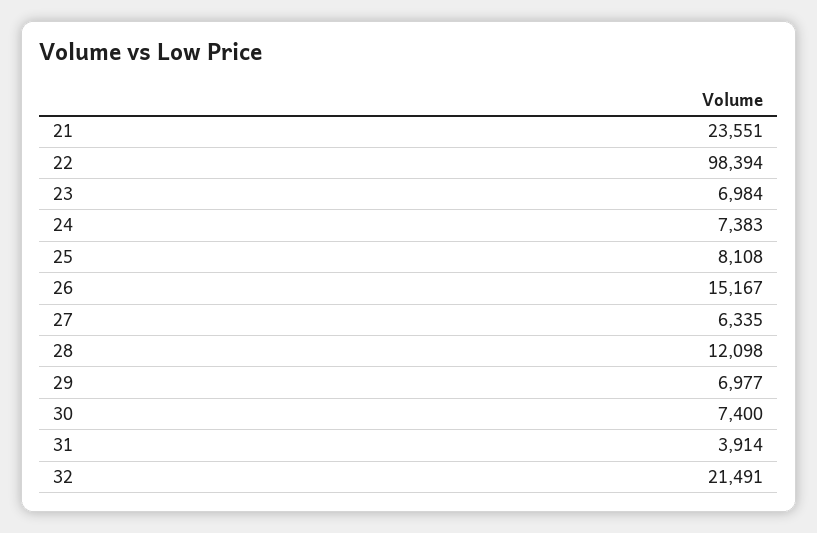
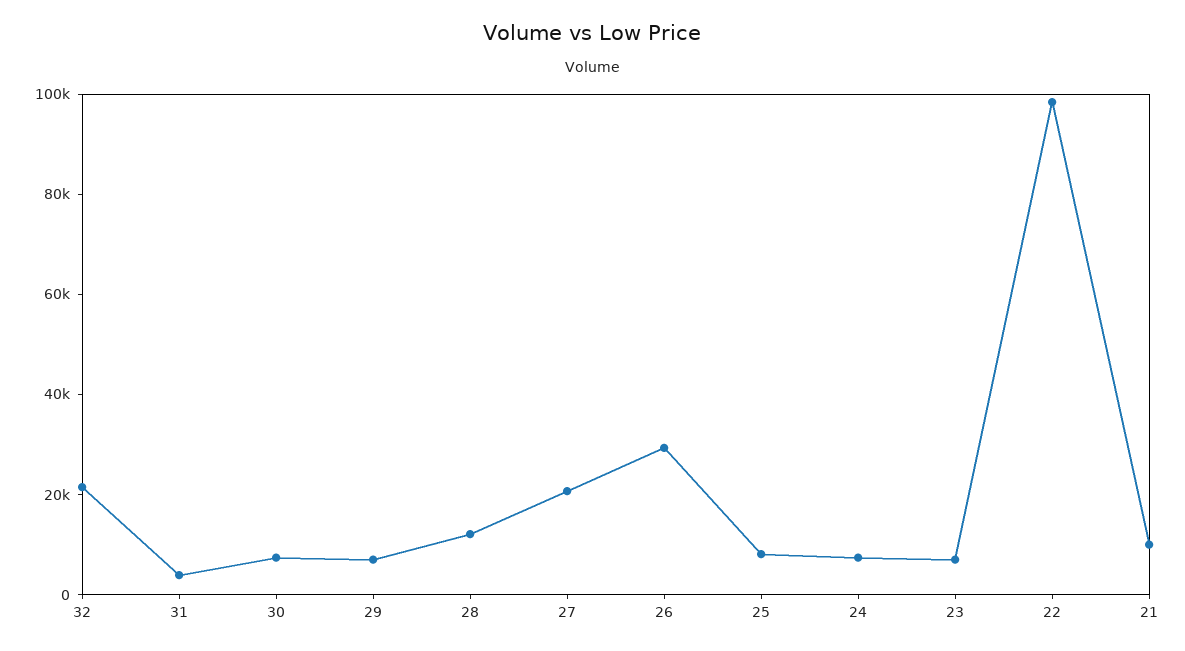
21: 23551 -> 10000
26: 15167 -> 30000
27: 6335 -> 20000

